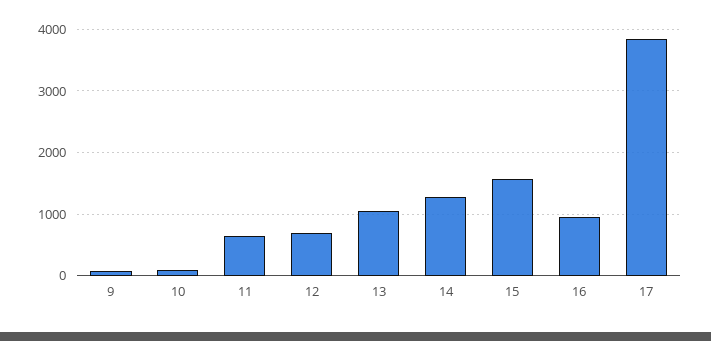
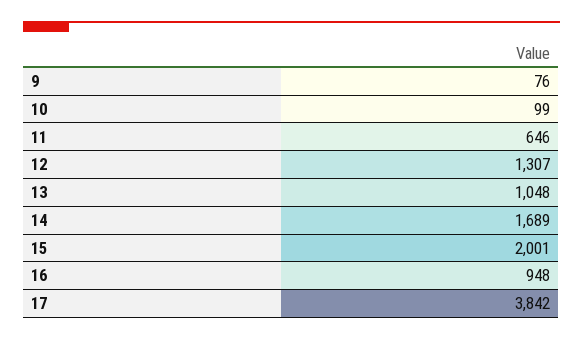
12: 700 -> 1307
14: 1300 -> 1689
15: 1600 -> 2001

